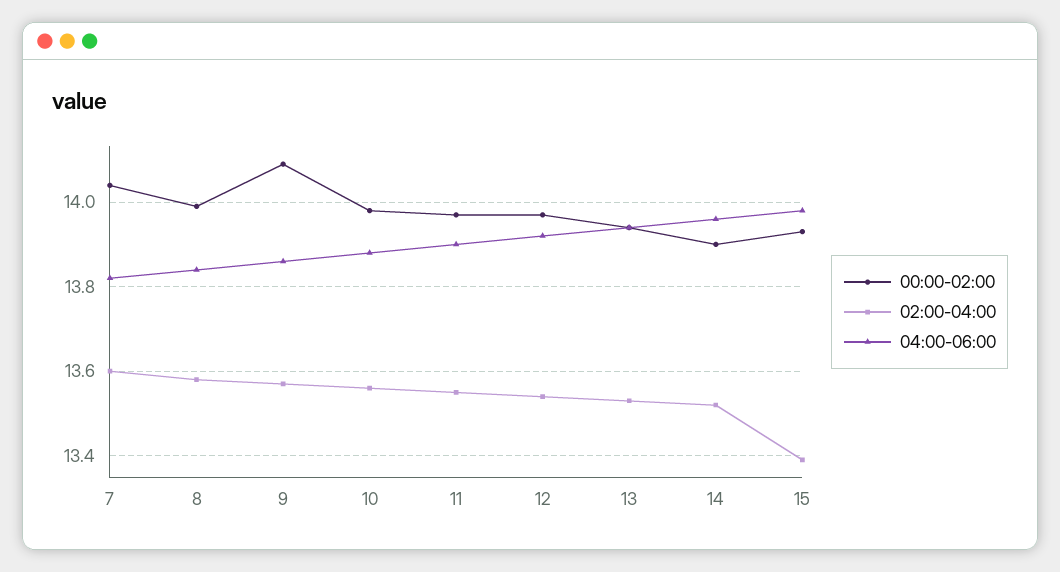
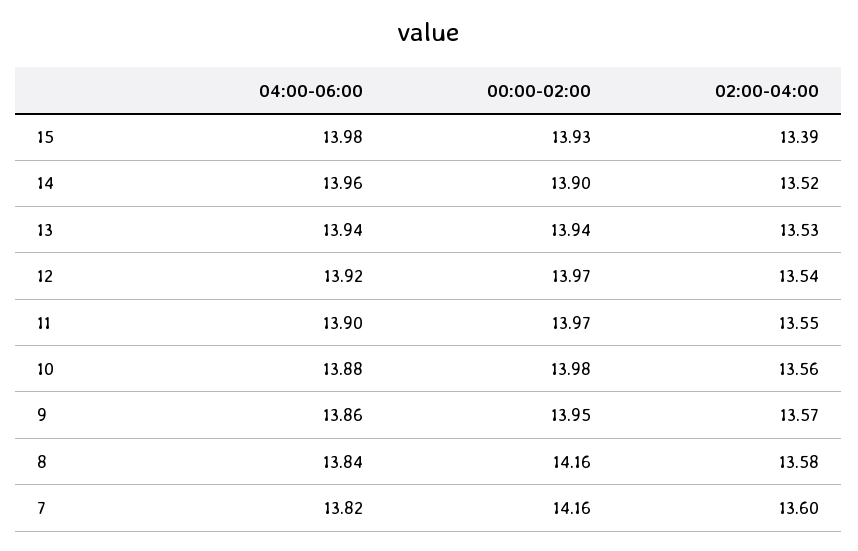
00:00-02:00, 7: 14.05 -> 14.16
00:00-02:00, 8: 14 -> 14.16
00:00-02:00, 9: 14.1 -> 13.95

